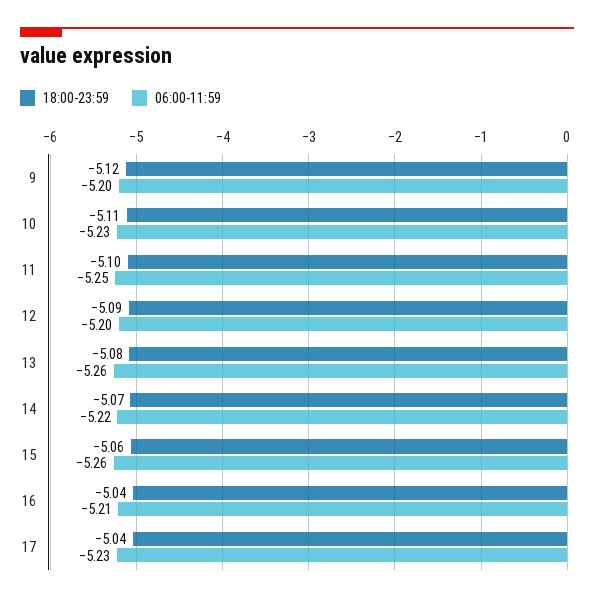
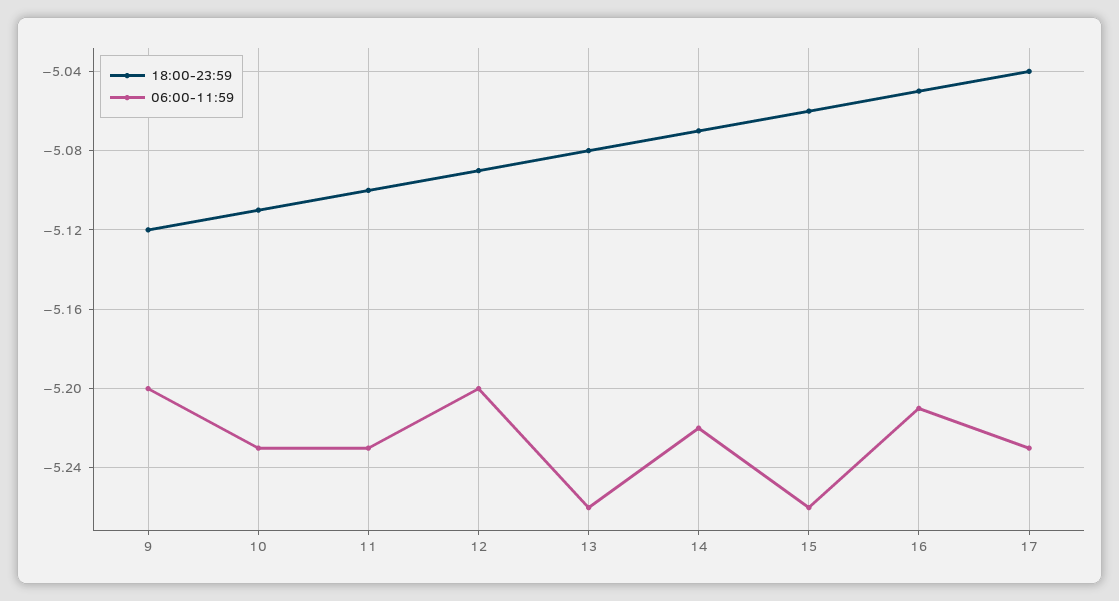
06:00-11:59, 11: -5.25 -> -5.23
18:00-23:59, 16: -5.04 -> -5.05

